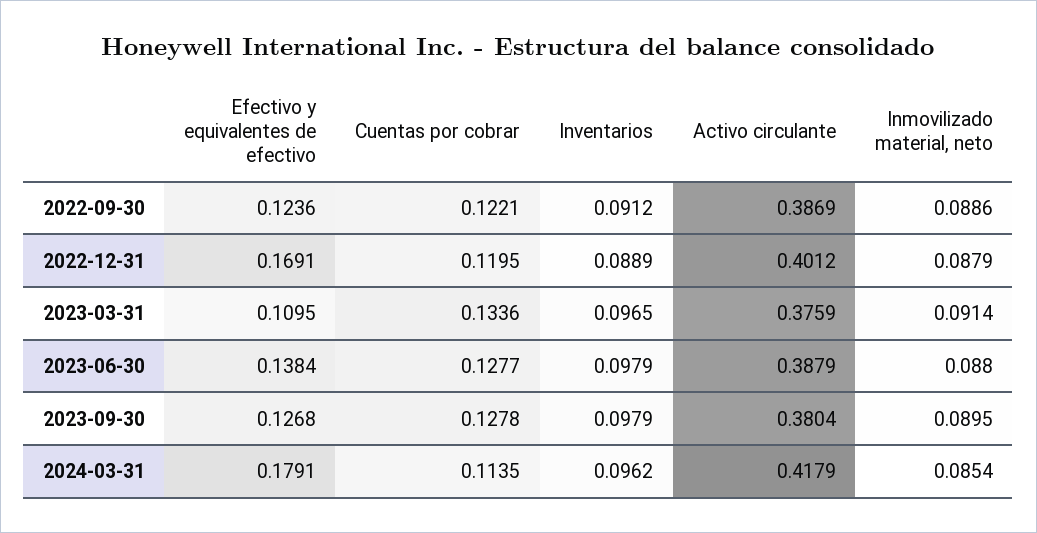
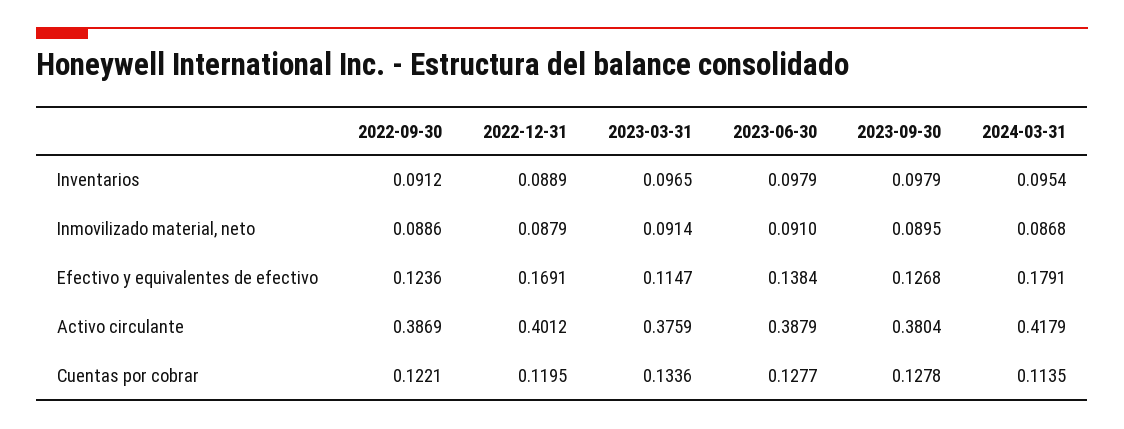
Efectivo y equivalentes de efectivo, 2023-03-31: 0.1095 -> 0.1147
Inmovilizado material, neto, 2023-06-30: 0.088 -> 0.091
Inventarios, 2024-03-31: 0.0962 -> 0.0954
Inmovilizado material, neto, 2024-03-31: 0.0854 -> 0.0868

